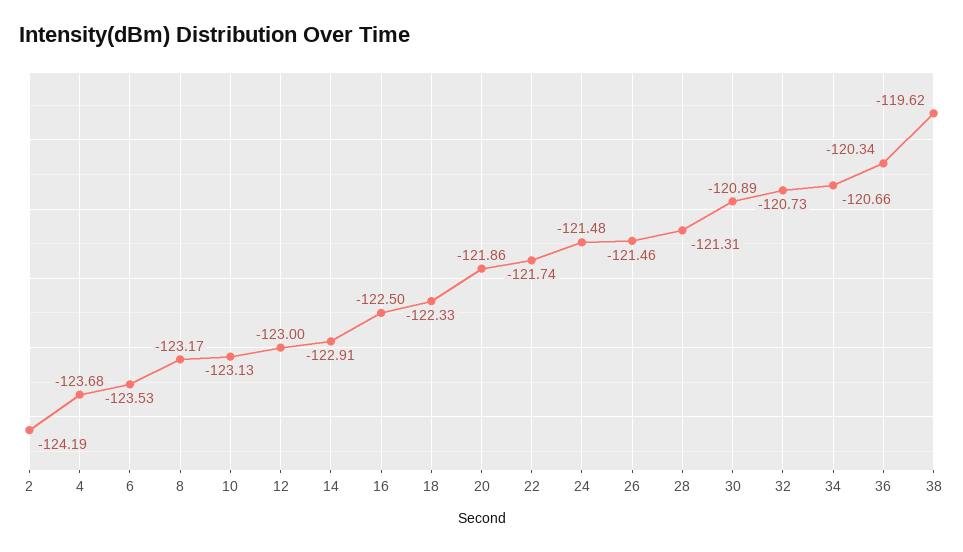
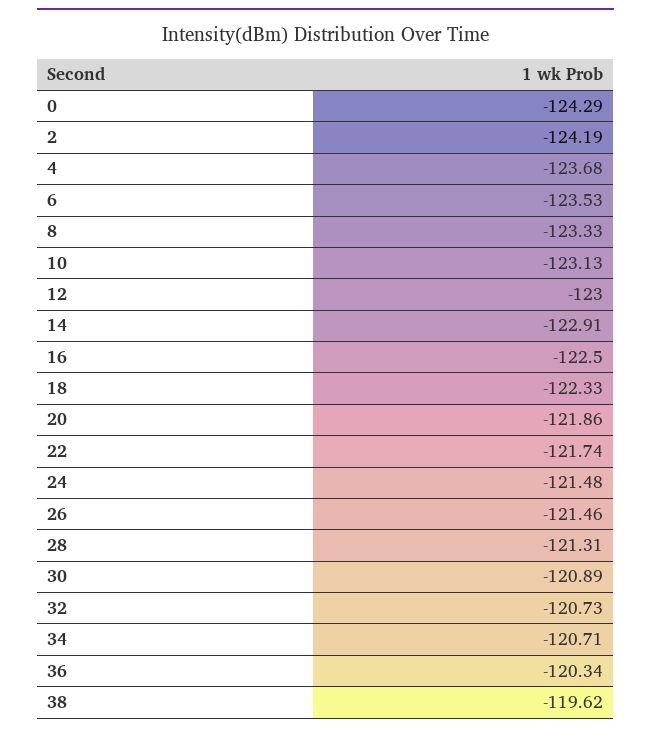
8: -123.17 -> -123.33
34: -120.66 -> -120.71
0: none -> -124.29

